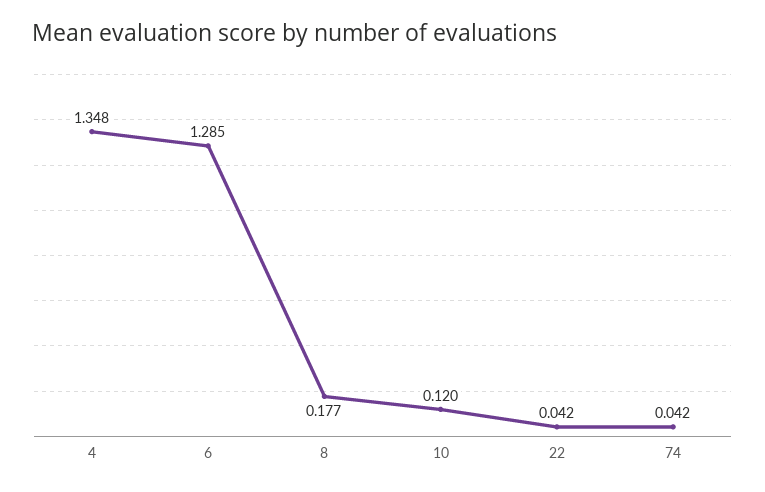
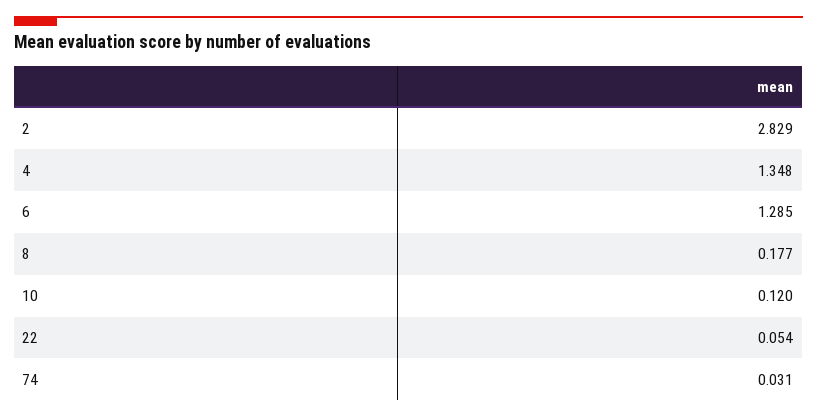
22: 0.042 -> 0.054
74: 0.042 -> 0.031
2: none -> 2.829

